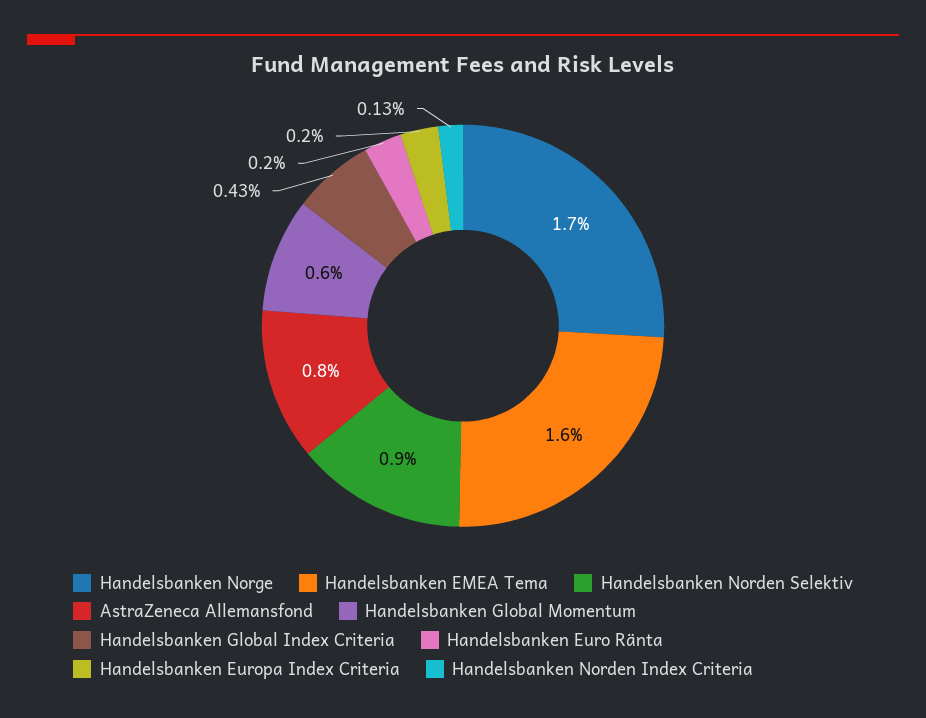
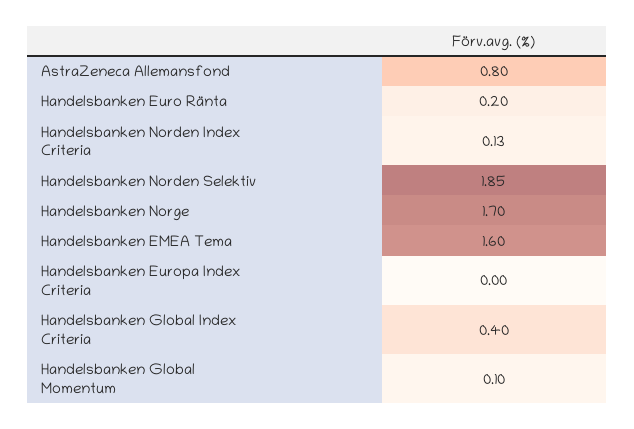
Handelsbanken Norden Selektiv: 0.9 -> 1.85
Handelsbanken Global Momentum: 0.6 -> 0.1
Handelsbanken Global Index Criteria: 0.43 -> 0.4
Handelsbanken Europa Index Criteria: 0.2 -> 0

